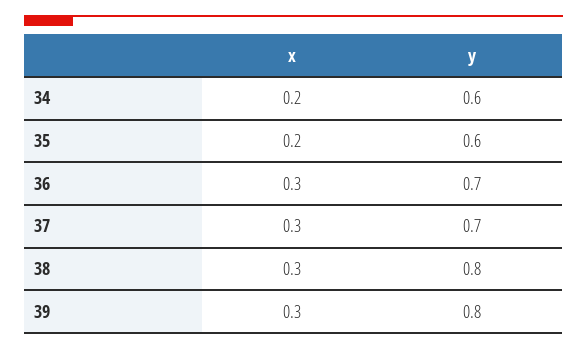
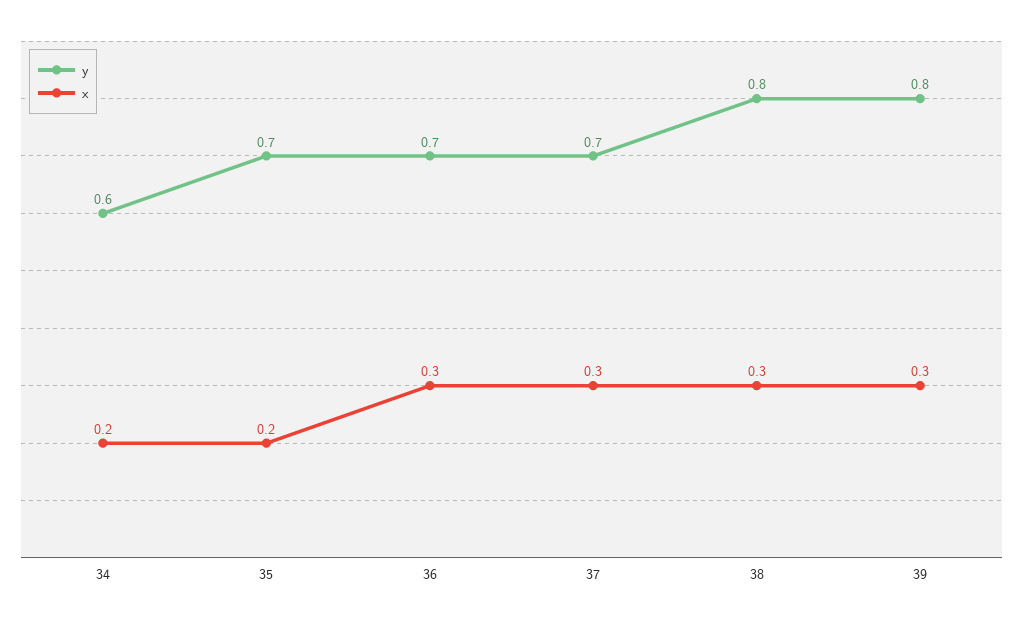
y, 35: 0.6 -> 0.7

